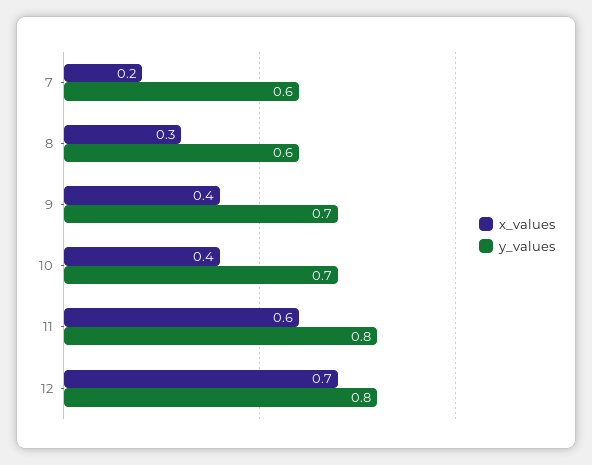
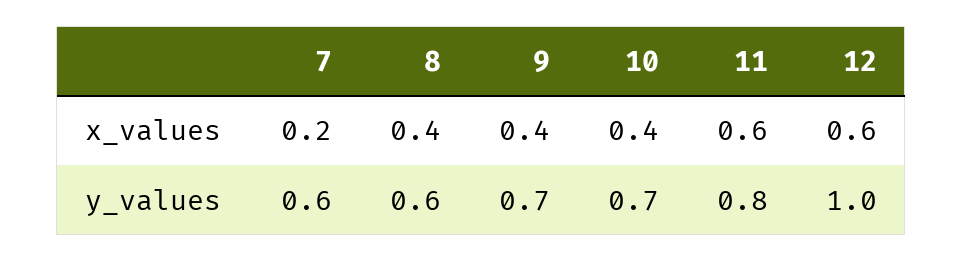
x_values, 8: 0.3 -> 0.4
x_values, 12: 0.7 -> 0.6
y_values, 12: 0.8 -> 1

